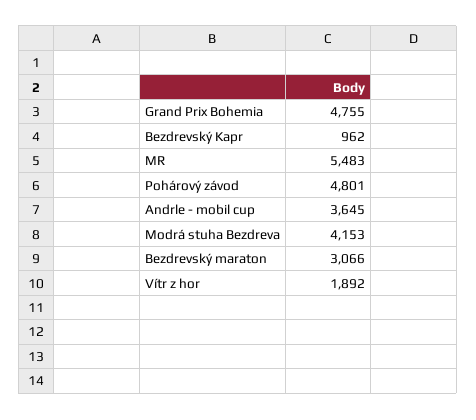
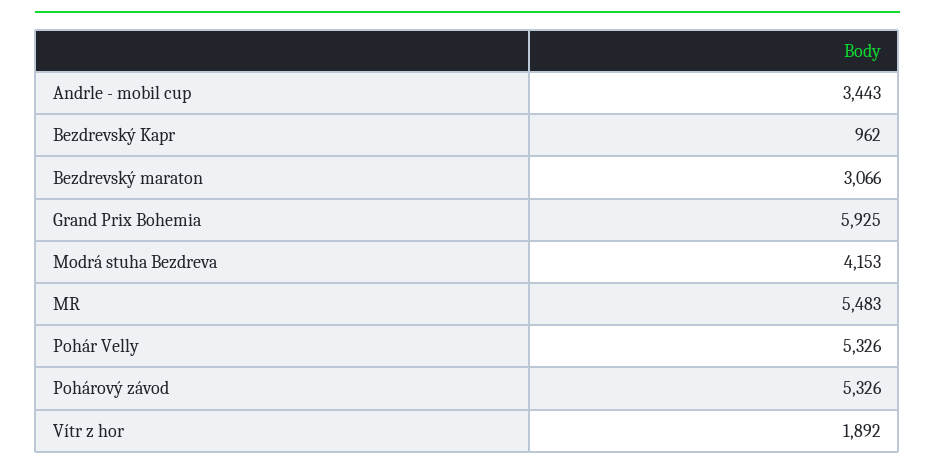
Grand Prix Bohemia: 4755 -> 5925
Pohárový závod: 4801 -> 5326
Andrle - mobil cup: 3645 -> 3443
Pohár Velly: none -> 5326

